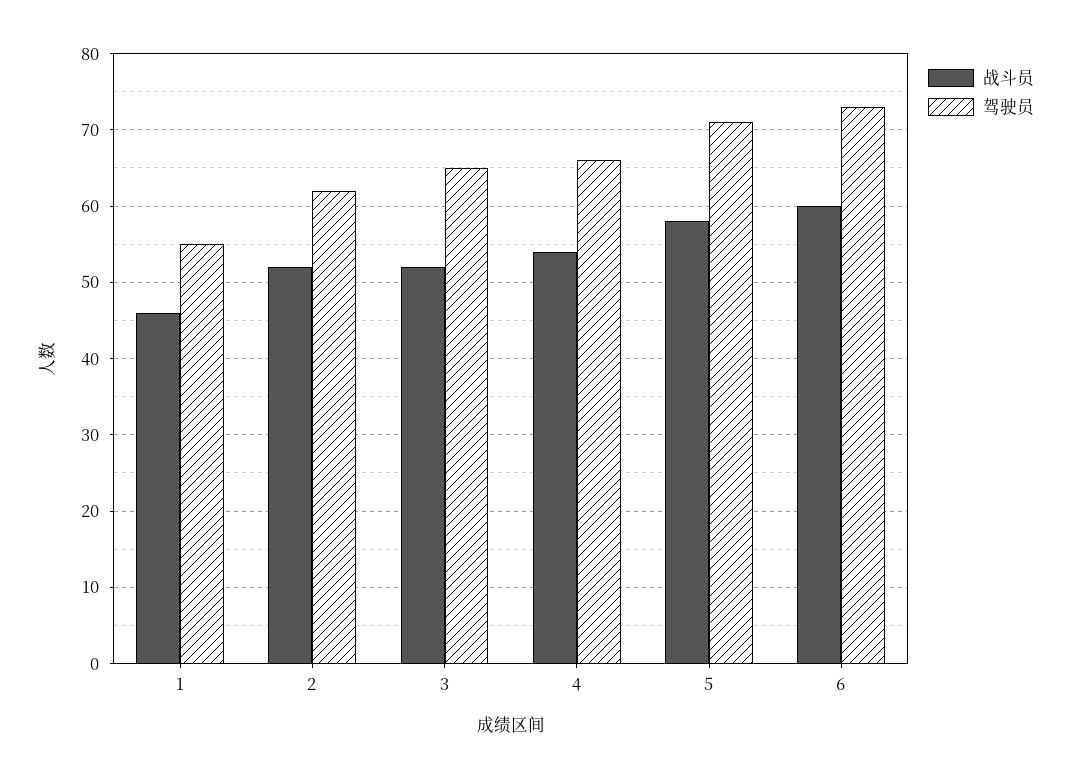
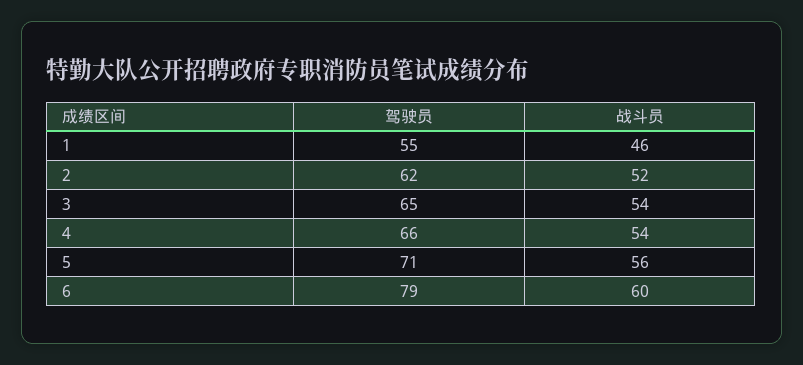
战斗员, 3: 52 -> 54
战斗员, 5: 58 -> 56
驾驶员, 6: 73 -> 79

